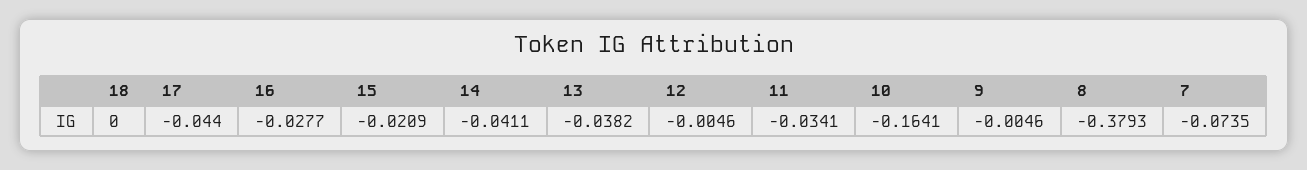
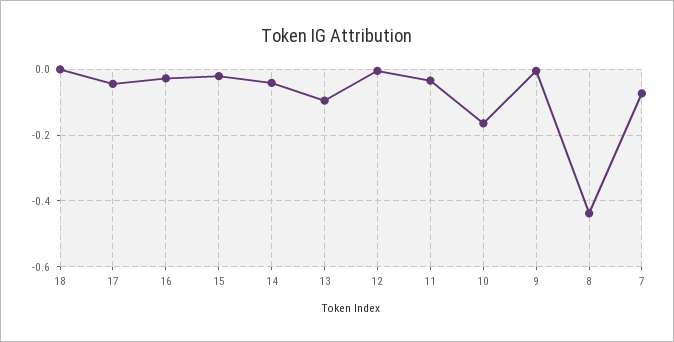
13: -0.0382 -> -0.1
8: -0.3793 -> -0.44

